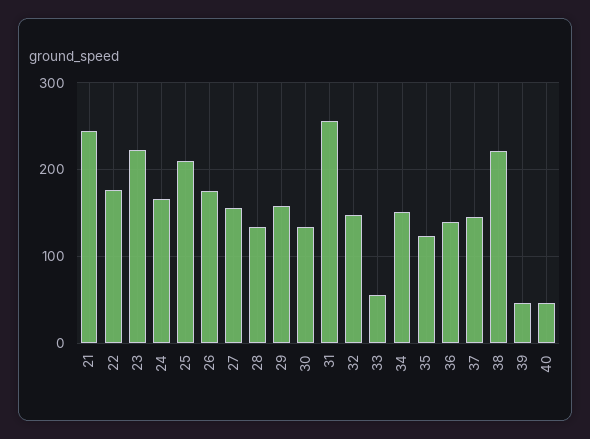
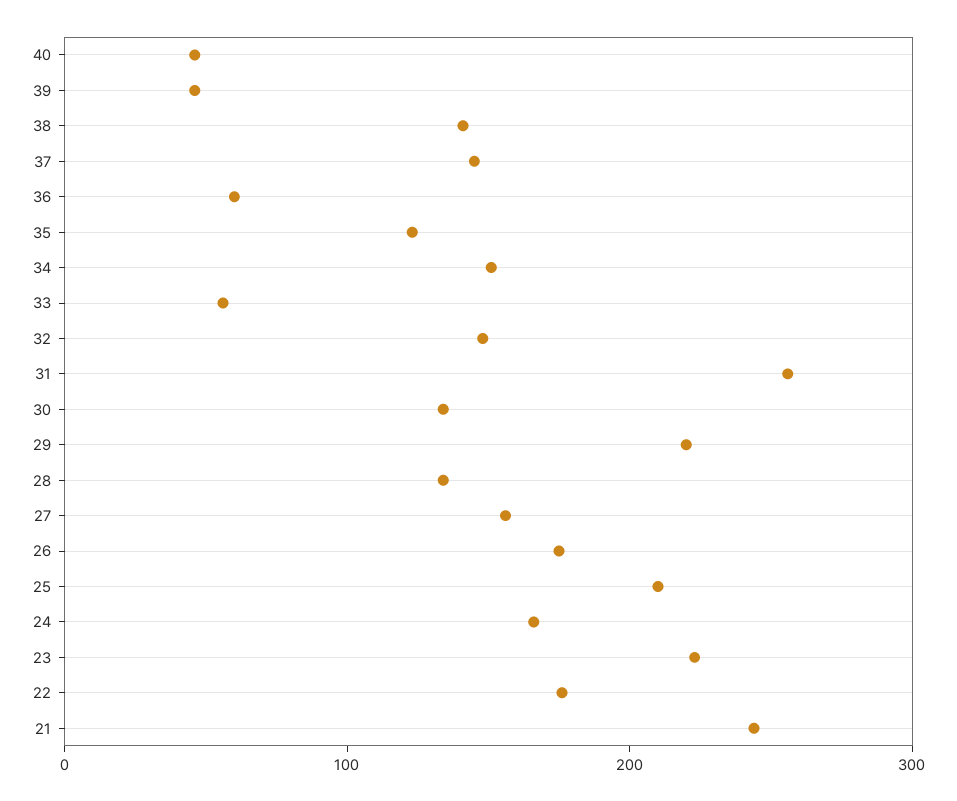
29: 160 -> 220
36: 140 -> 60
38: 220 -> 140

